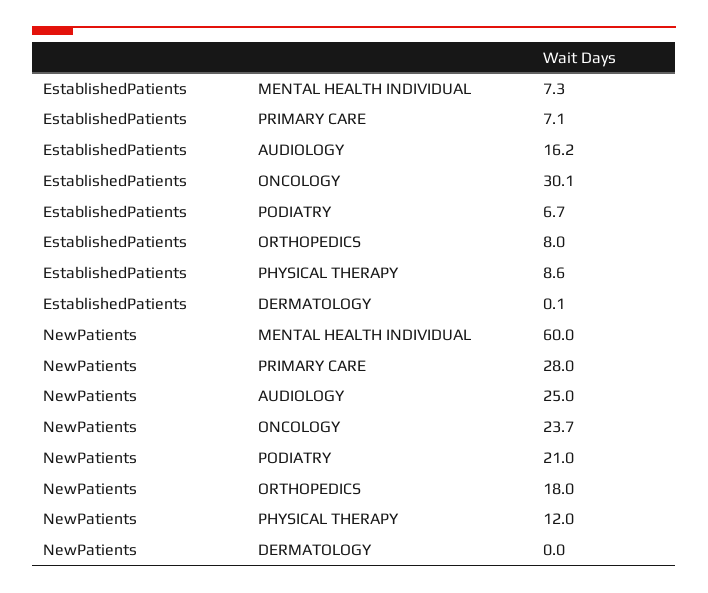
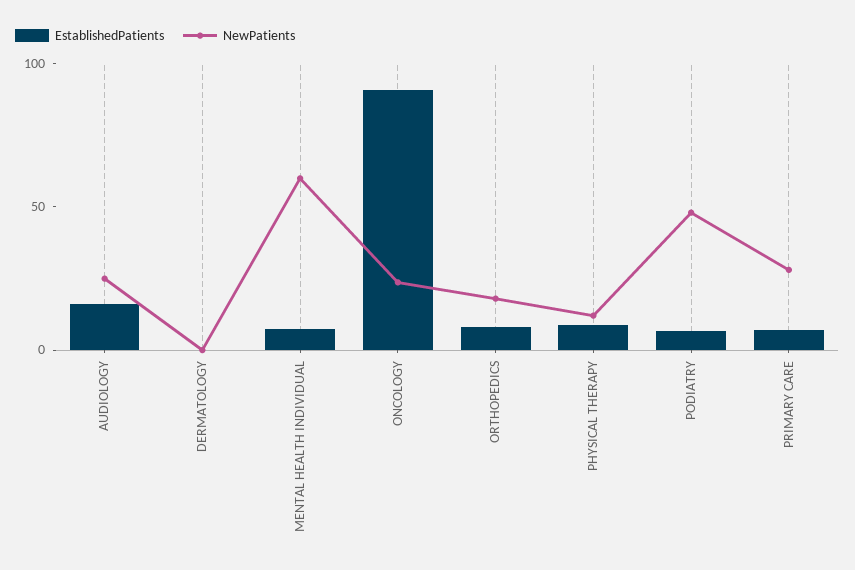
EstablishedPatients, ONCOLOGY: 30.1 -> 90
NewPatients, PODIATRY: 21 -> 50

